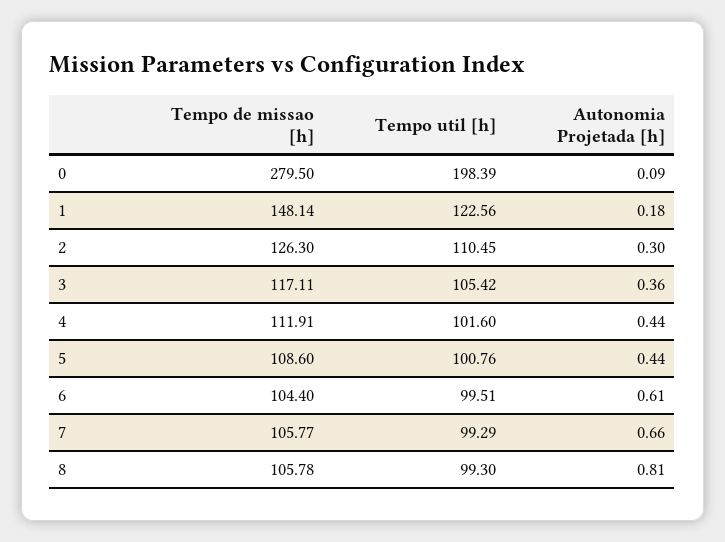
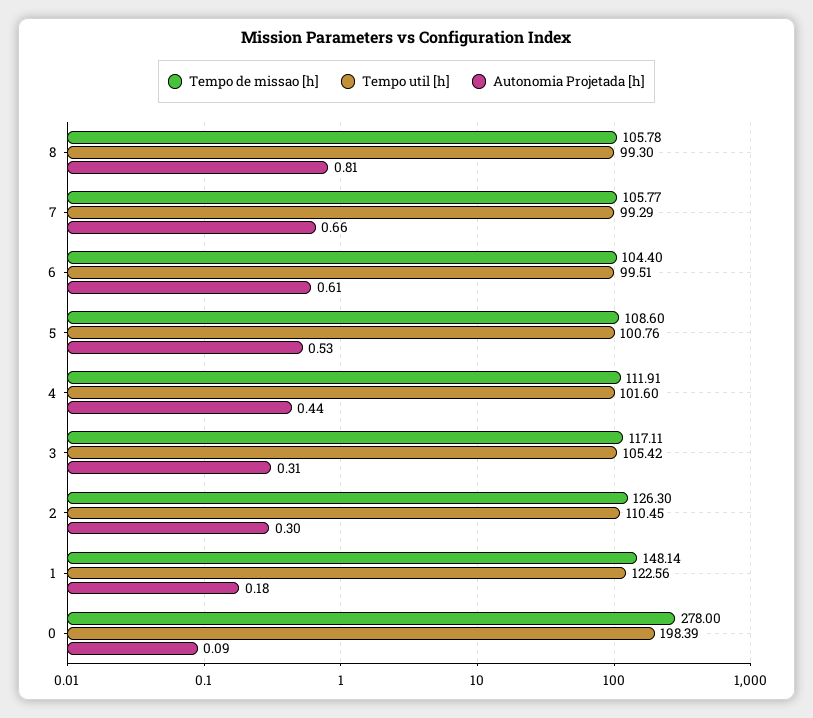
Tempo de missao [h], 0: 279.5 -> 278
Autonomia Projetada [h], 3: 0.36 -> 0.31
Autonomia Projetada [h], 5: 0.44 -> 0.53

